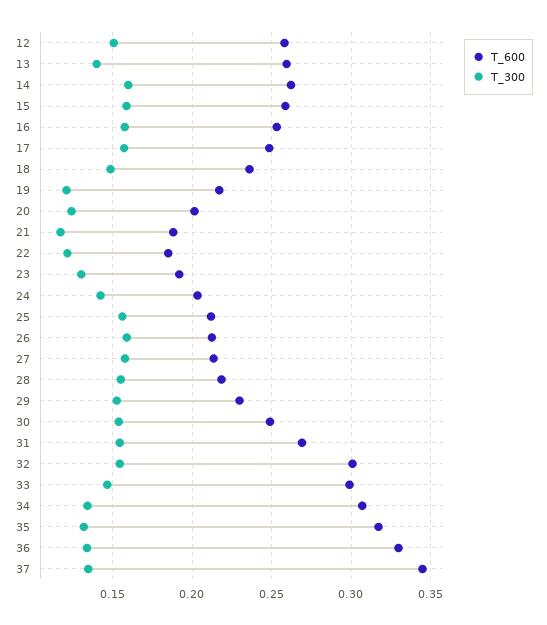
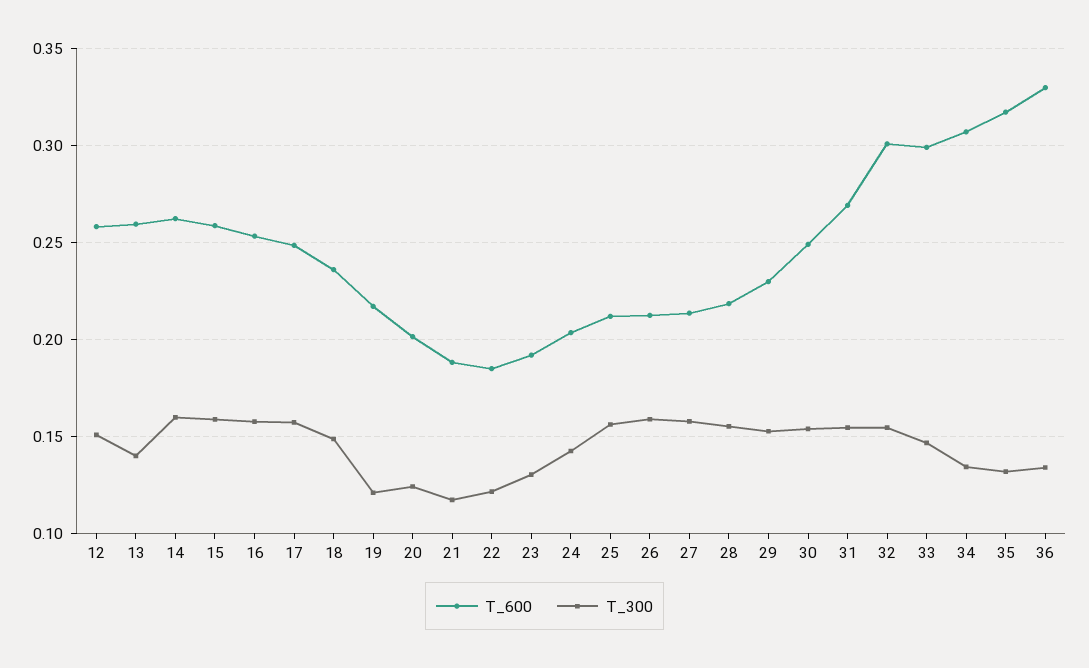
T_600, 37: 0.345 -> none
T_300, 37: 0.135 -> none

